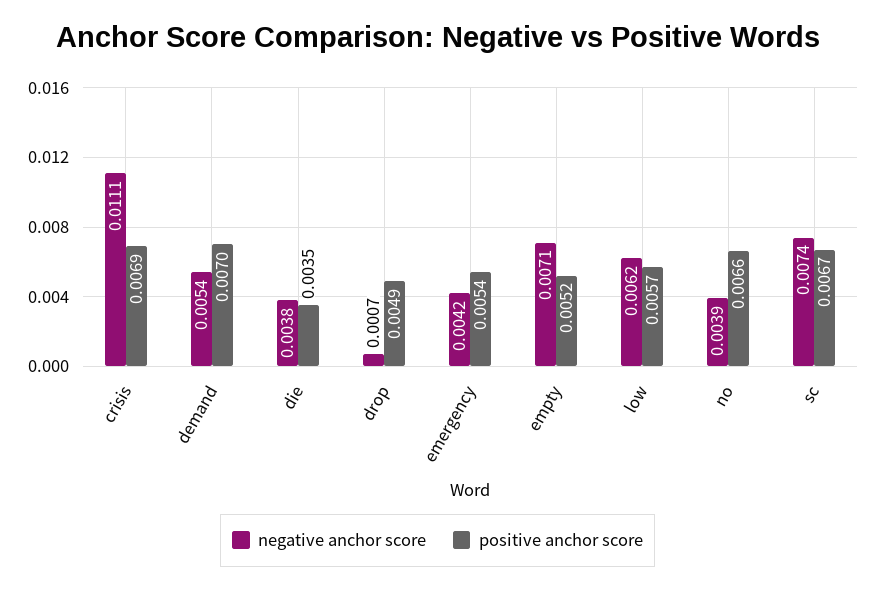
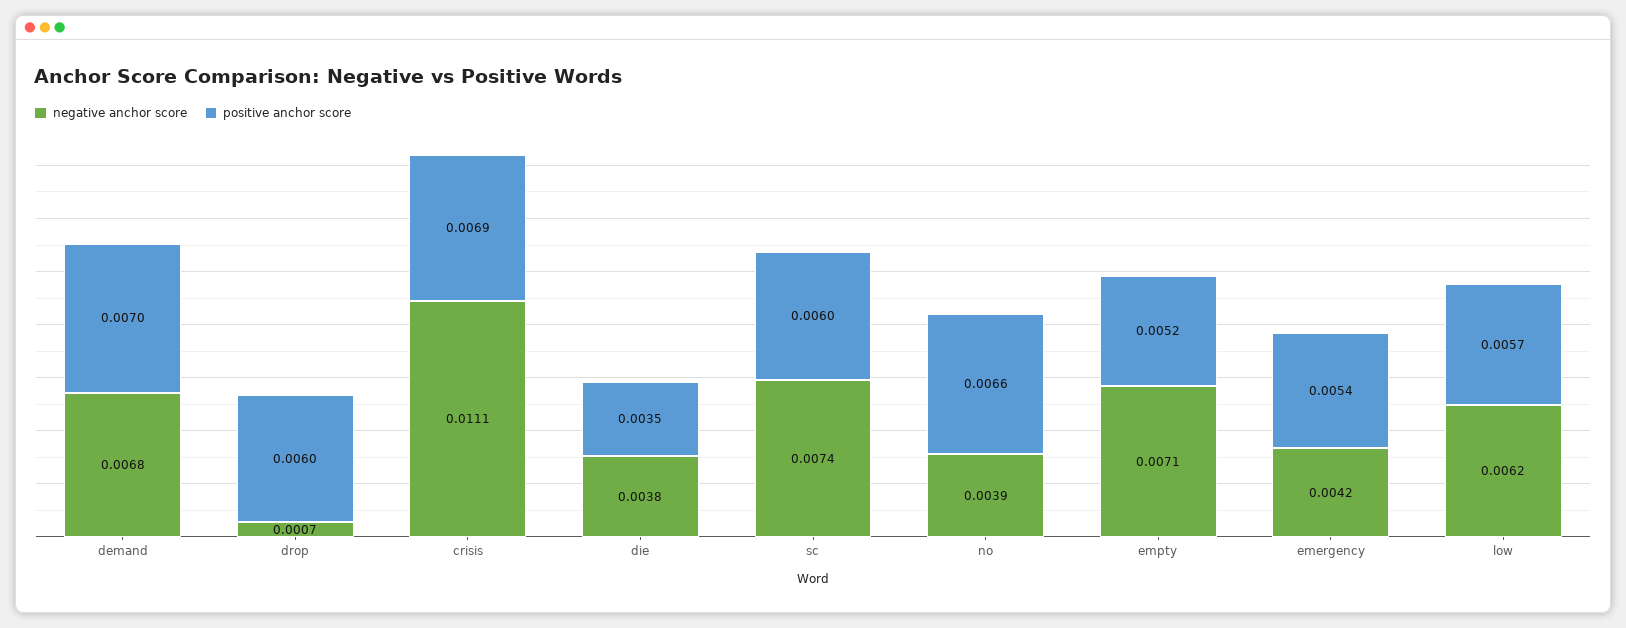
negative anchor score, demand: 0.0054 -> 0.0068
positive anchor score, drop: 0.0049 -> 0.006
positive anchor score, sc: 0.0067 -> 0.006

